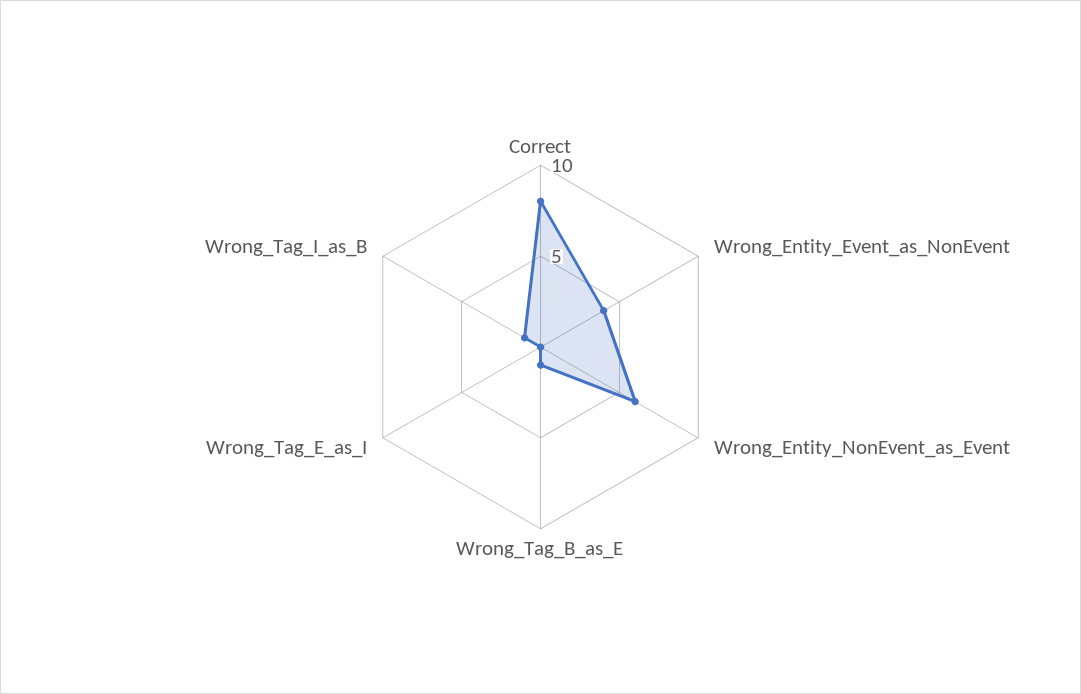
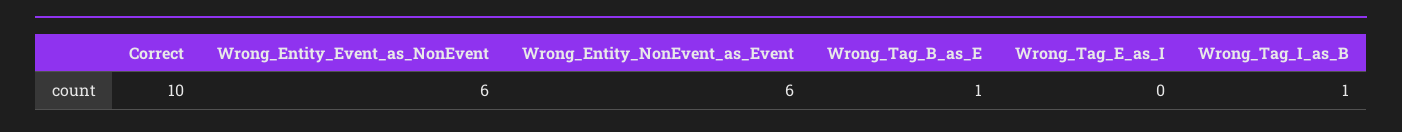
Correct: 8 -> 10
Wrong_Entity_Event_as_NonEvent: 4 -> 6

